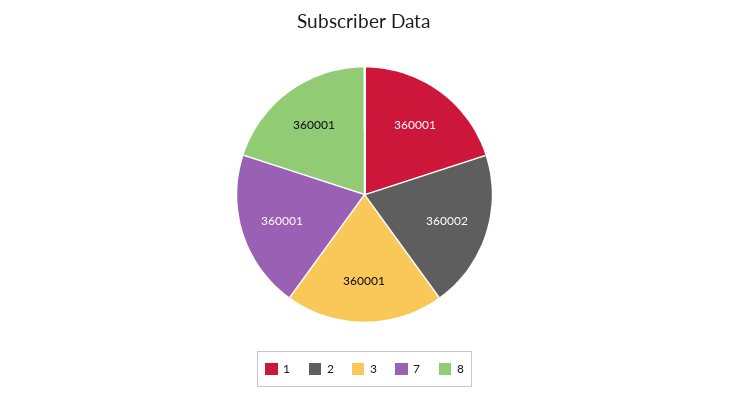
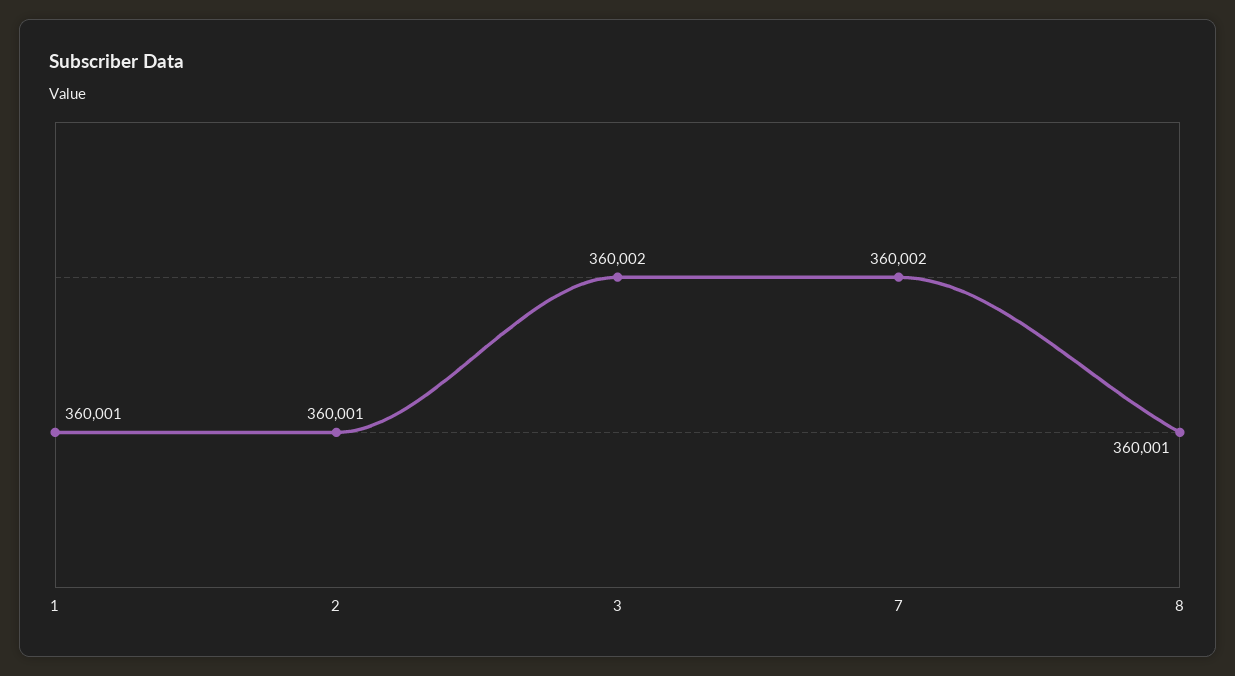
2: 360002 -> 360001
3: 360001 -> 360002
7: 360001 -> 360002

